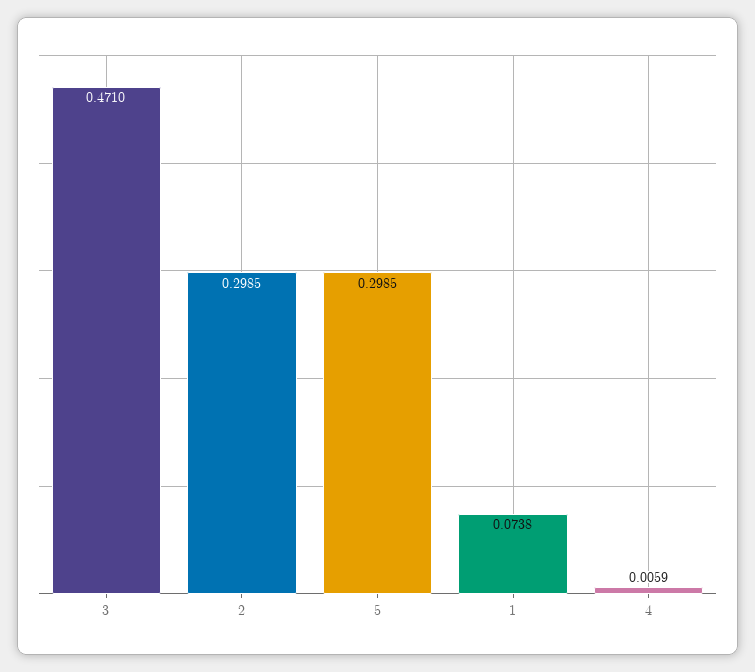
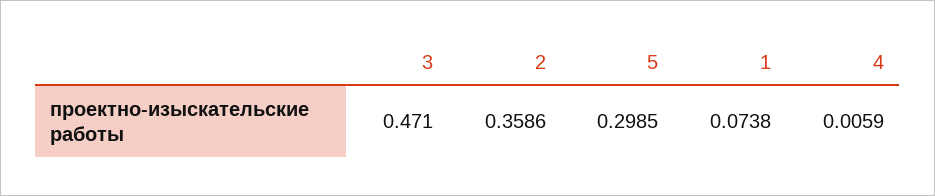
2: 0.2985 -> 0.3586

